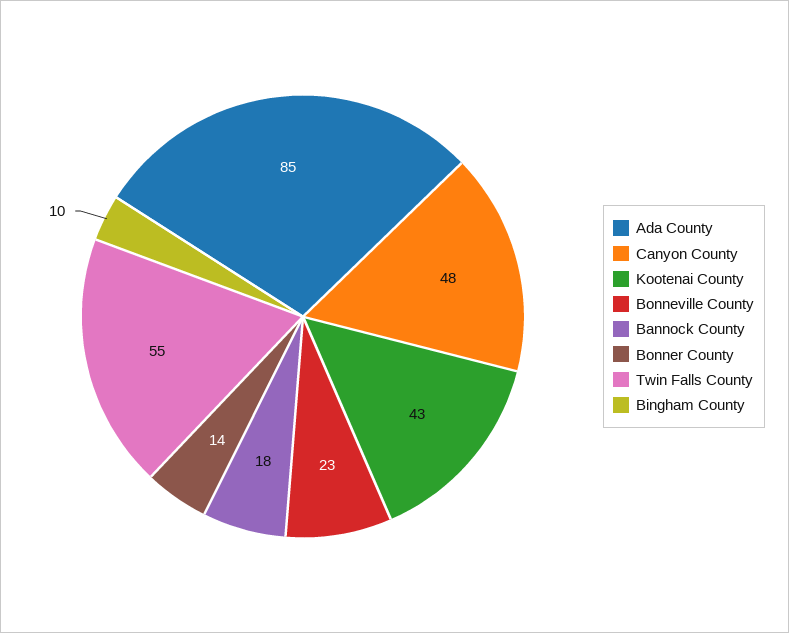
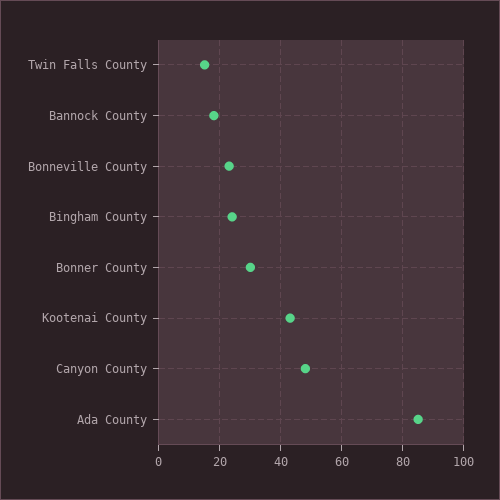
Bonner County: 14 -> 30
Twin Falls County: 55 -> 15
Bingham County: 10 -> 25

